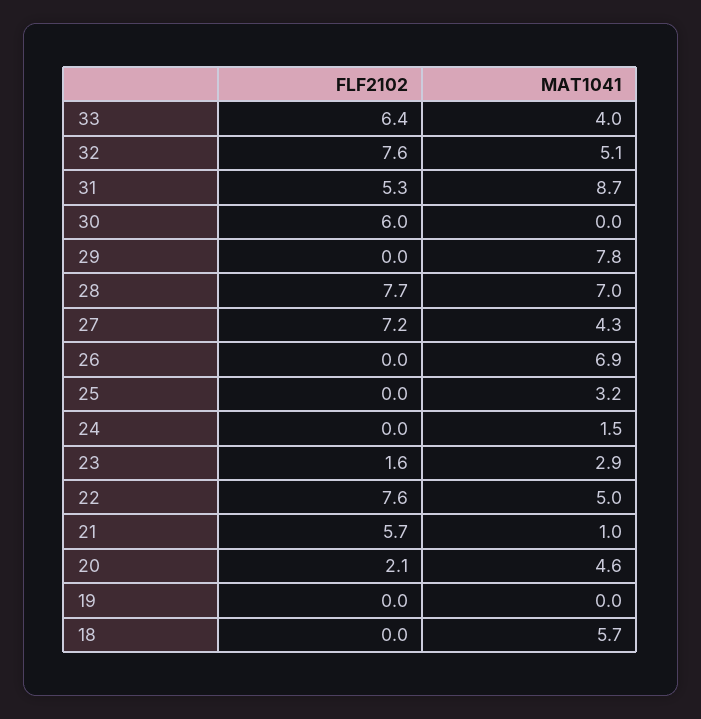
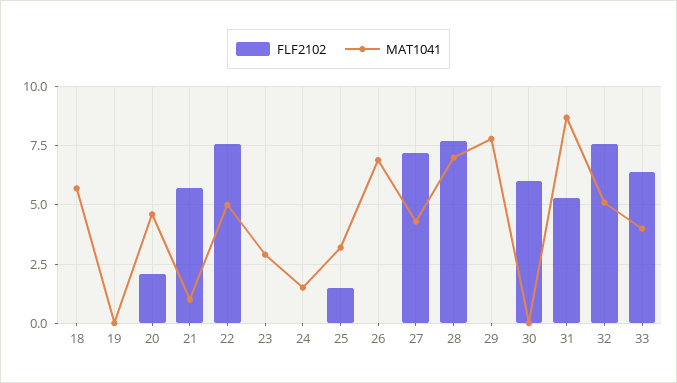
FLF2102, 25: 0 -> 1.5
FLF2102, 23: 1.6 -> 0

